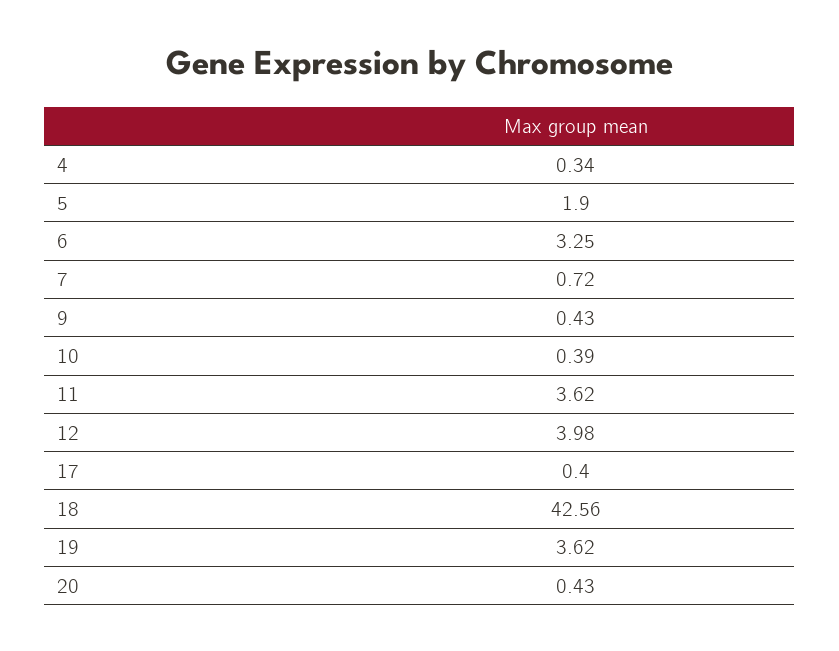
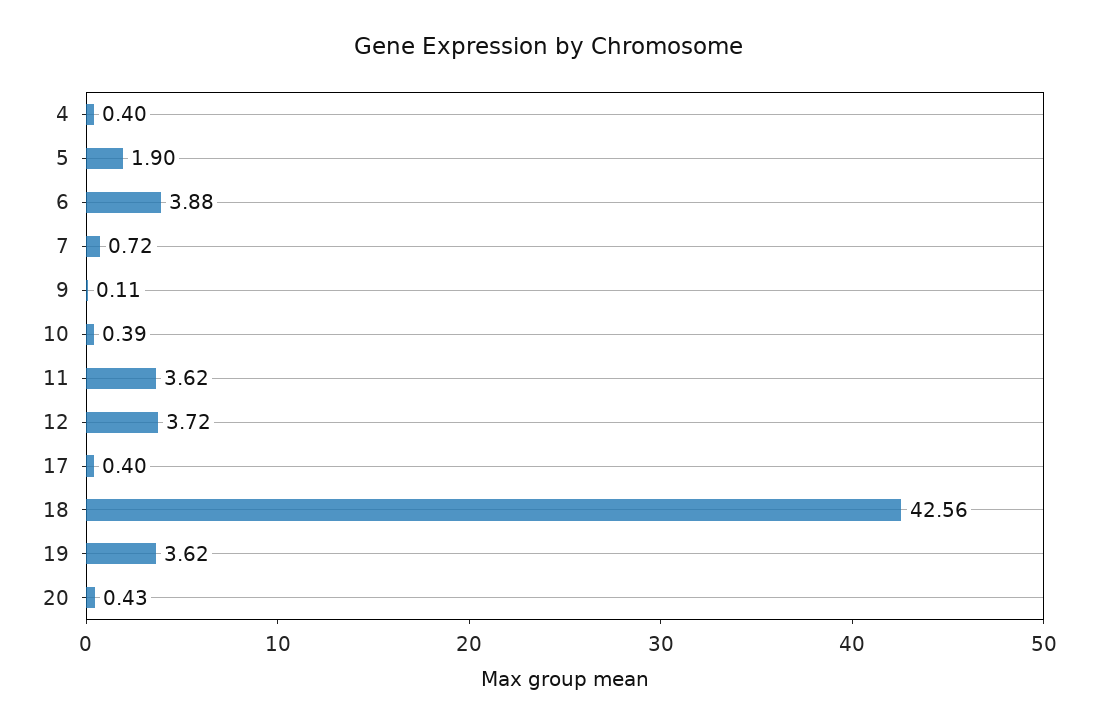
4: 0.34 -> 0.4
6: 3.25 -> 3.88
9: 0.43 -> 0.11
12: 3.98 -> 3.72

